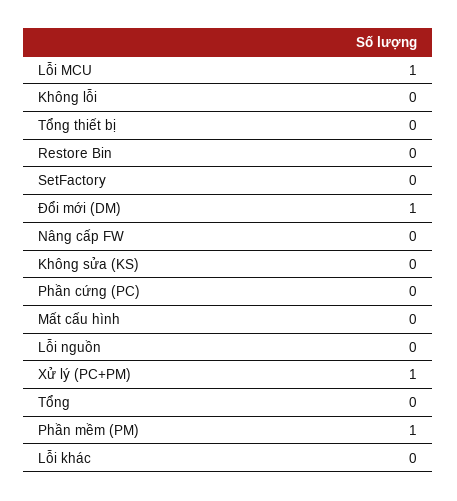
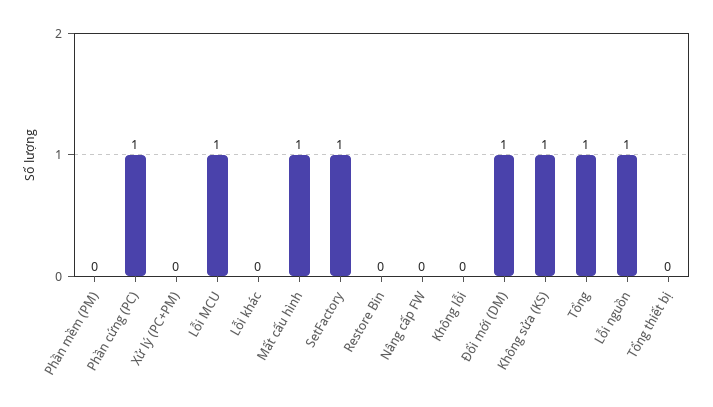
SetFactory: 0 -> 1
Không sửa (KS): 0 -> 1
Phần cứng (PC): 0 -> 1
Mất cấu hình: 0 -> 1
Lỗi nguồn: 0 -> 1
Xử lý (PC+PM): 1 -> 0
Tổng: 0 -> 1
Phần mềm (PM): 1 -> 0

